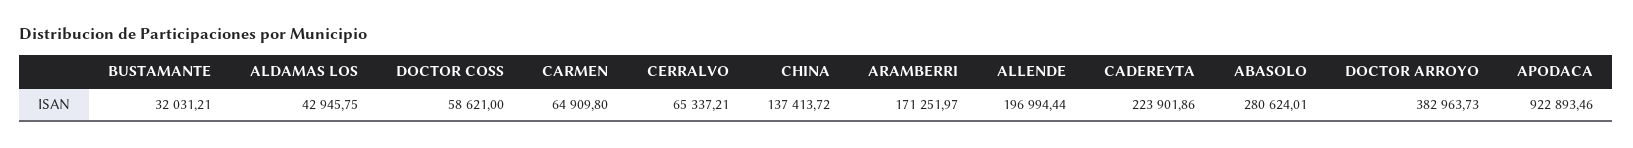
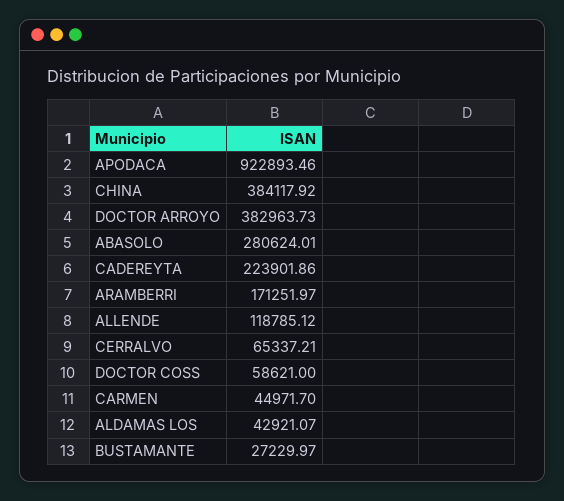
BUSTAMANTE: 32031.21 -> 27229.97
ALDAMAS LOS: 42945.75 -> 42921.07
CARMEN: 64909.8 -> 44971.7
CHINA: 137413.72 -> 384117.92
ALLENDE: 196994.44 -> 118785.12

